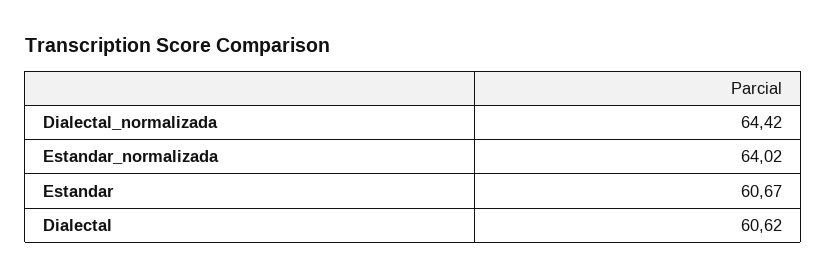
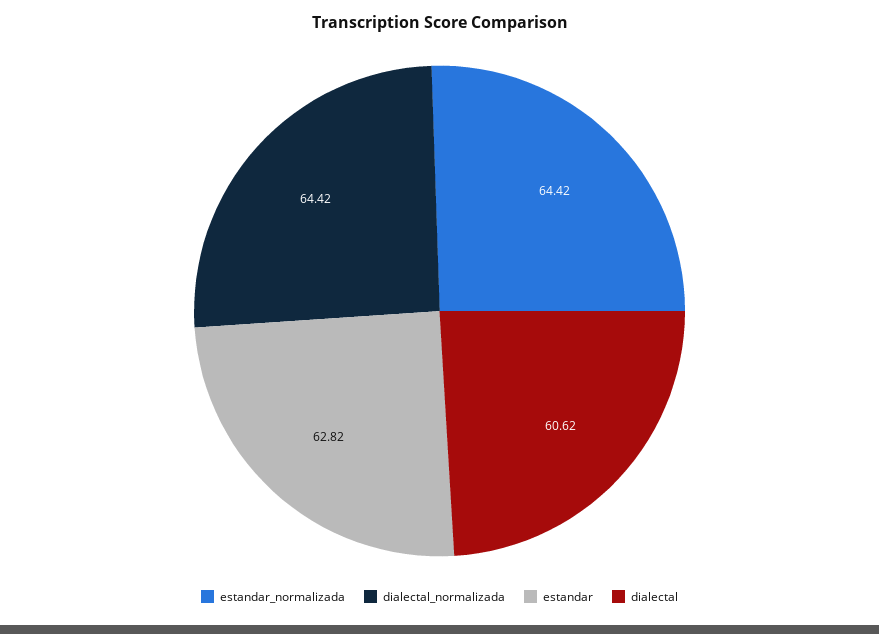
Estandar_normalizada: 64.02 -> 64.42
Estandar: 60.67 -> 62.82

